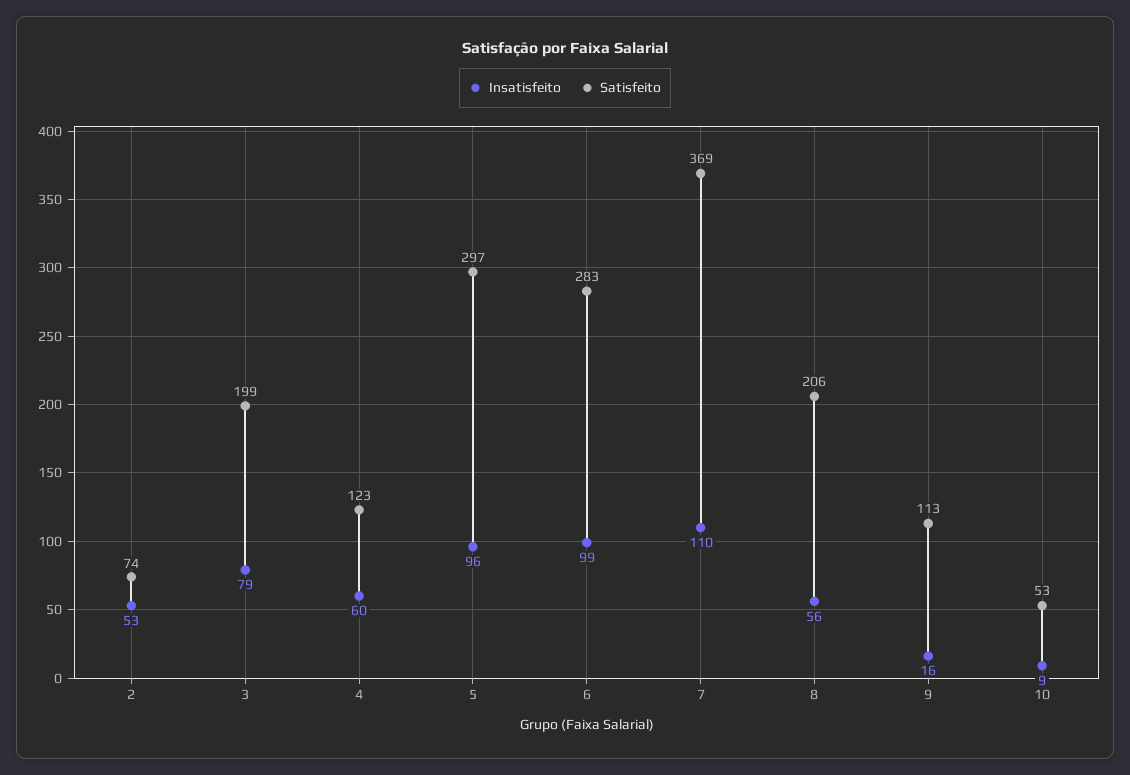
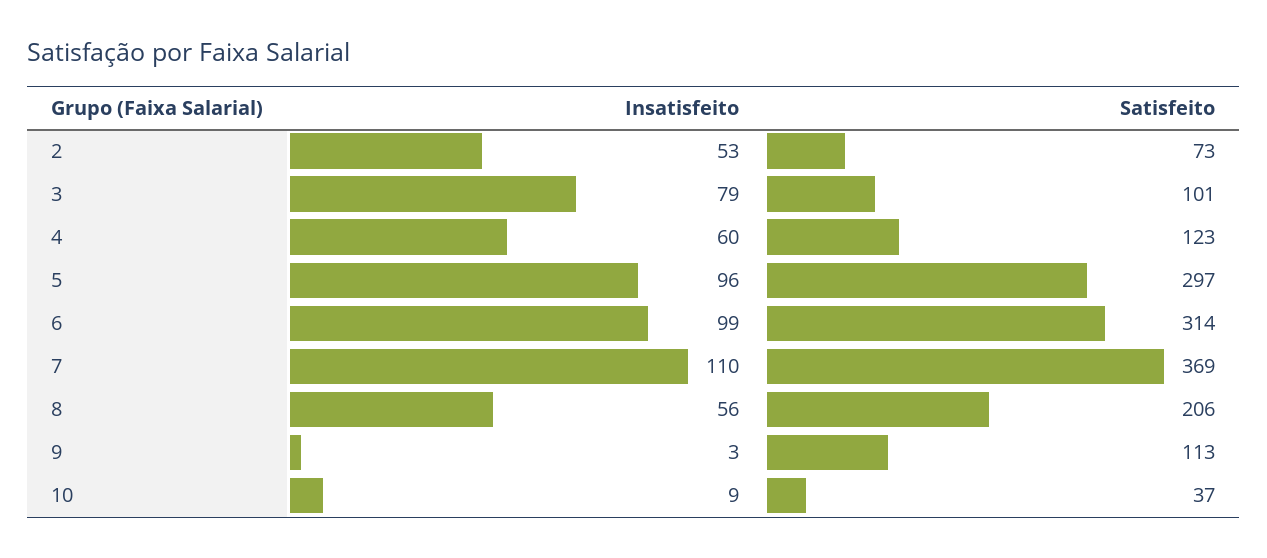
Satisfeito, 2: 74 -> 73
Satisfeito, 3: 199 -> 101
Satisfeito, 6: 283 -> 314
Insatisfeito, 9: 16 -> 3
Satisfeito, 10: 53 -> 37

